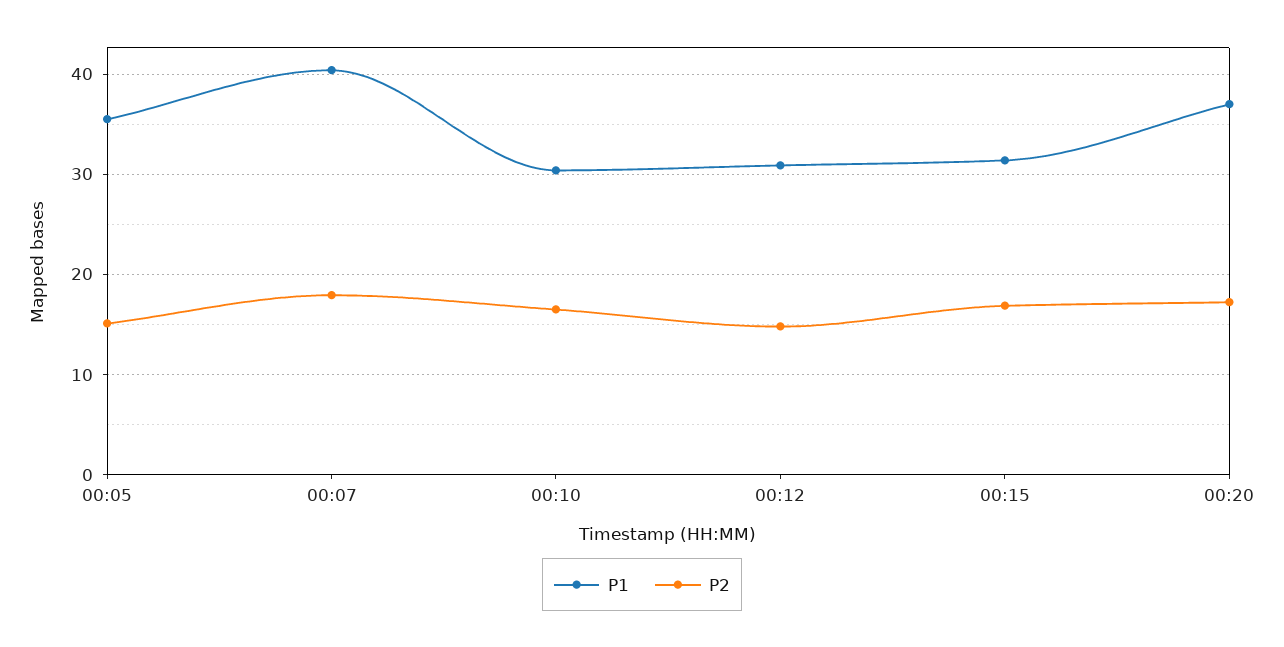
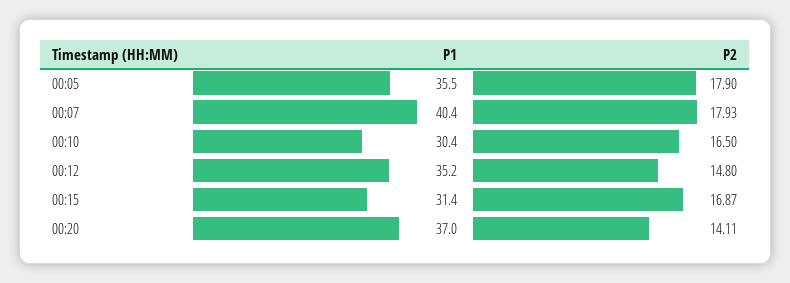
P2, 00:05: 15 -> 17.9
P1, 00:12: 31 -> 35.2
P2, 00:20: 17 -> 14.11

